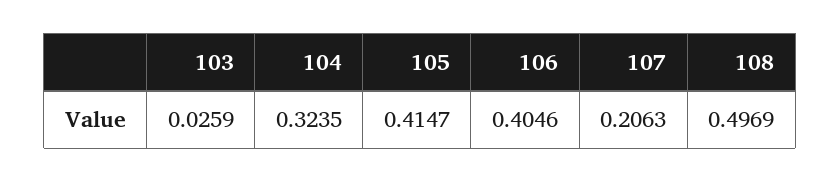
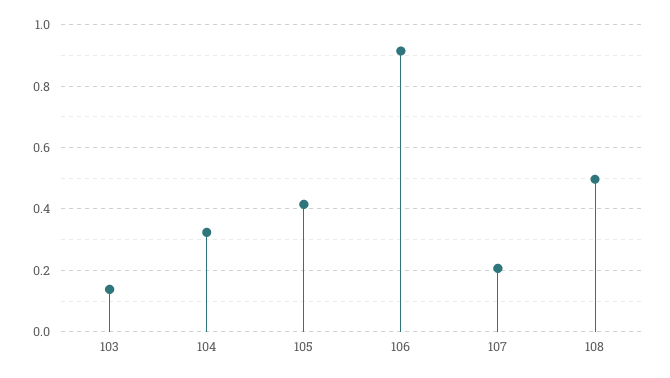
103: 0.0259 -> 0.14
106: 0.4046 -> 0.92

